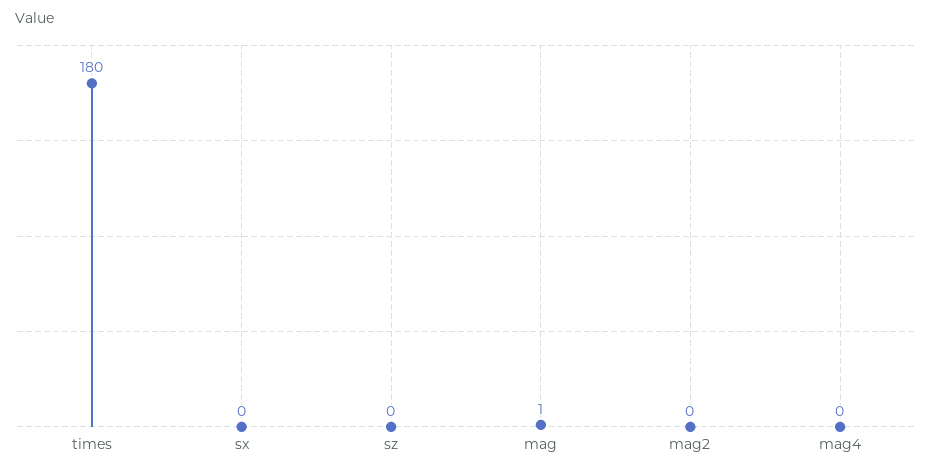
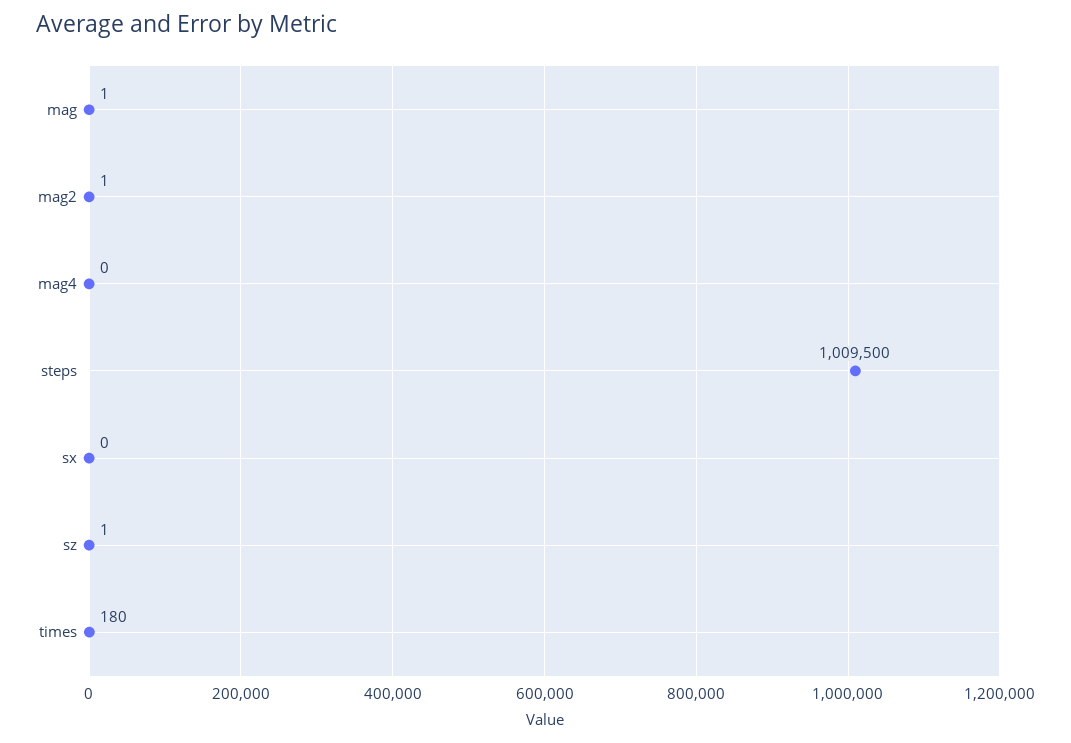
sz: 0 -> 1
mag2: 0 -> 1
steps: none -> 1009500

